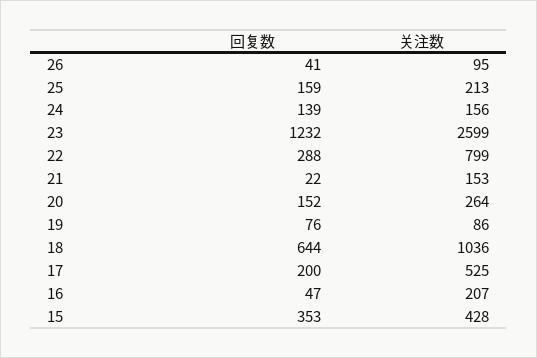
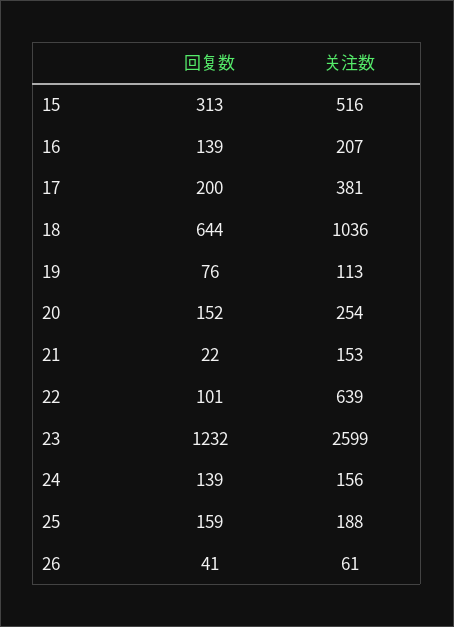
关注数, 26: 95 -> 61
关注数, 25: 213 -> 188
回复数, 22: 288 -> 101
关注数, 22: 799 -> 639
关注数, 20: 264 -> 254
关注数, 19: 86 -> 113
关注数, 17: 525 -> 381
回复数, 16: 47 -> 139
回复数, 15: 353 -> 313
关注数, 15: 428 -> 516

